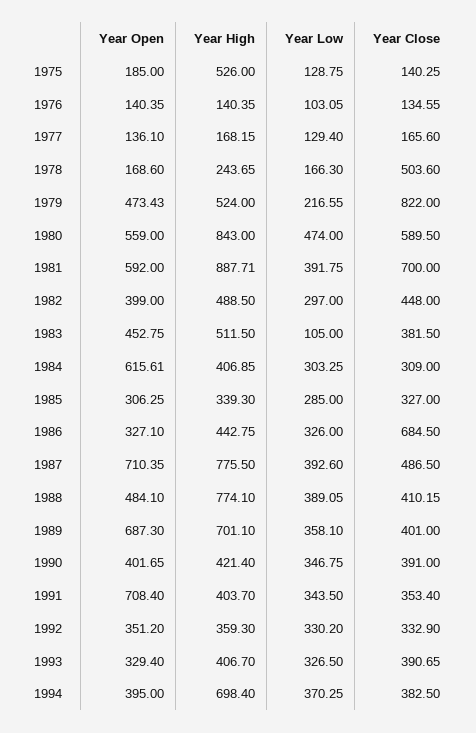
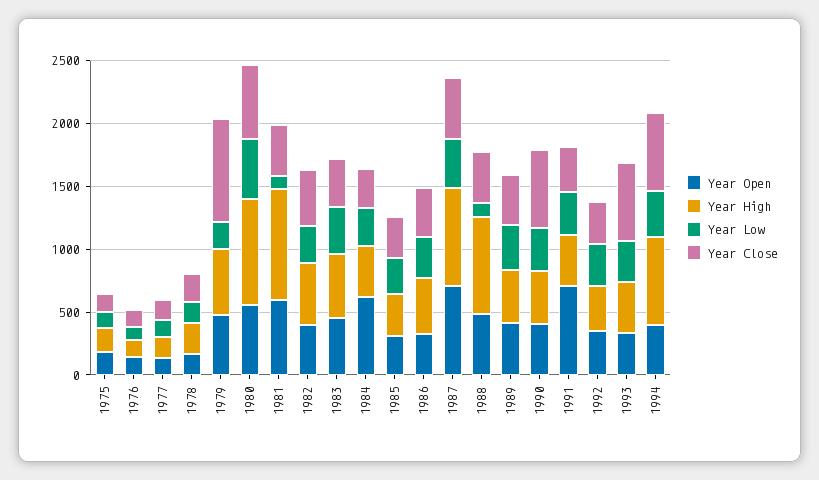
Year High, 1975: 526 -> 200
Year Close, 1978: 503.6 -> 200
Year Low, 1981: 391.75 -> 100
Year Close, 1981: 700 -> 400
Year Low, 1983: 105 -> 400
Year Close, 1986: 684.5 -> 400
Year Low, 1988: 389.05 -> 100
Year Open, 1989: 687.3 -> 400
Year High, 1989: 701.1 -> 400
Year Close, 1990: 391 -> 600
Year Close, 1993: 390.65 -> 600
Year Close, 1994: 382.5 -> 600

